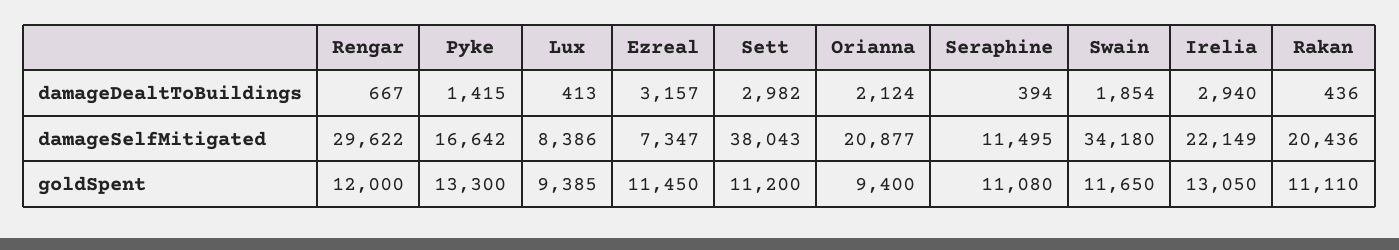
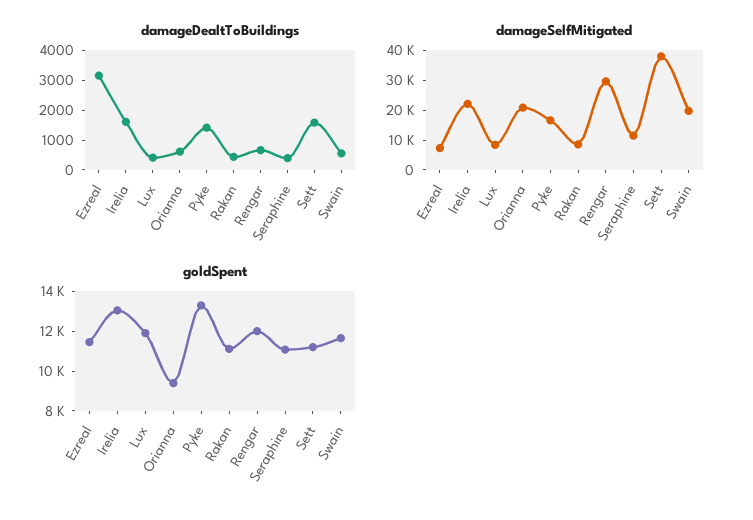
damageDealtToBuildings, Sett: 2982 -> 1500
damageDealtToBuildings, Orianna: 2124 -> 500
damageDealtToBuildings, Swain: 1854 -> 500
damageDealtToBuildings, Irelia: 2940 -> 1500
damageSelfMitigated, Swain: 34180 -> 20000
damageSelfMitigated, Rakan: 20436 -> 10000
goldSpent, Lux: 9385 -> 12000

